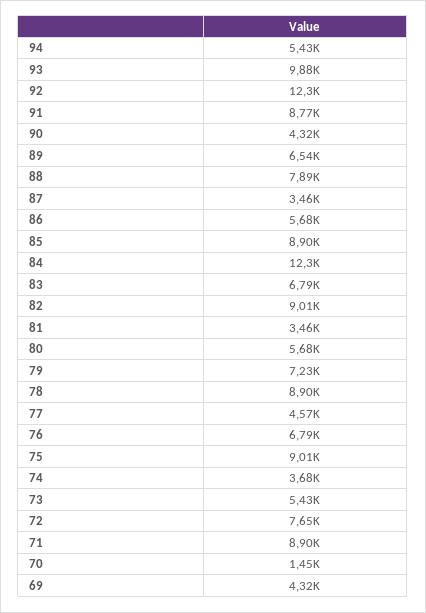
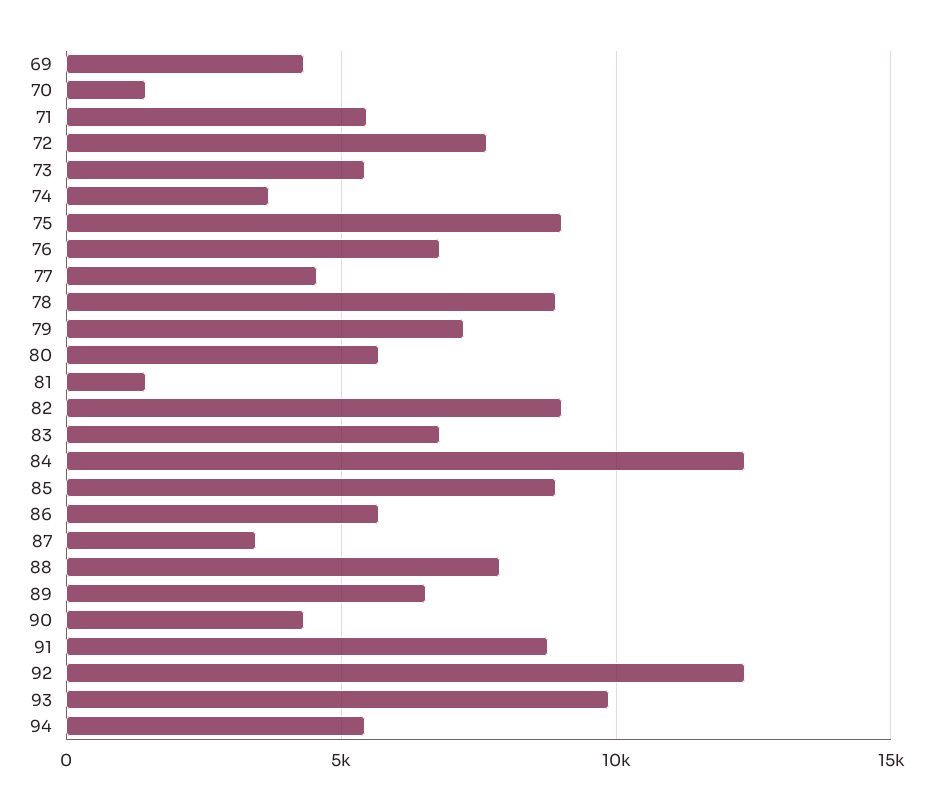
81: 3460 -> 1500
71: 8900 -> 5500

